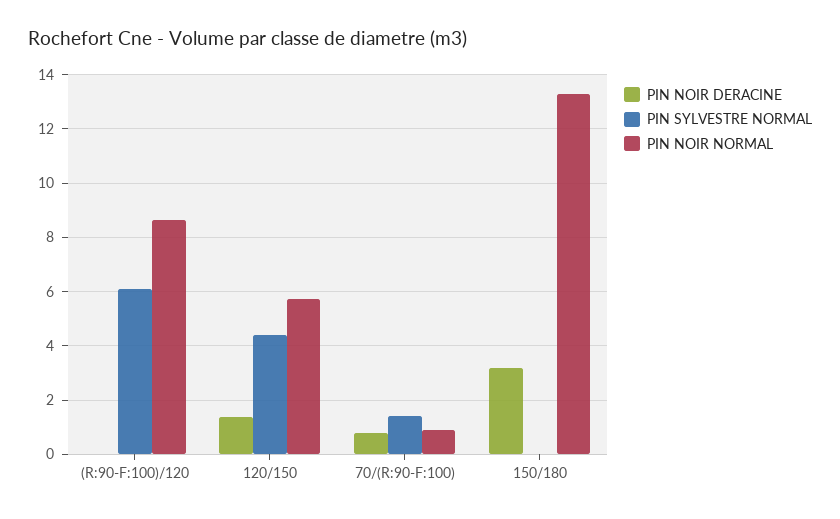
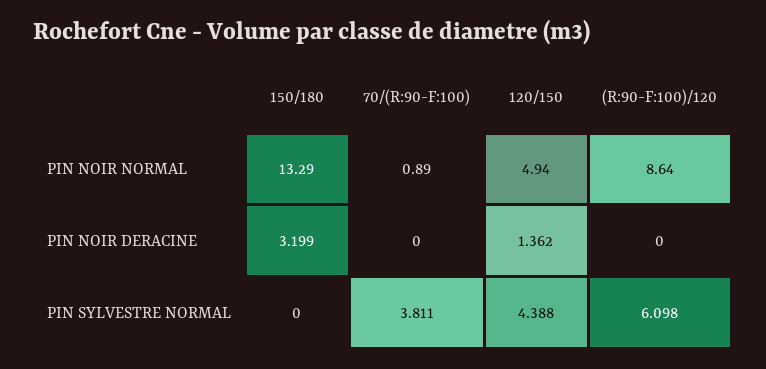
PIN NOIR NORMAL, 120/150: 5.75 -> 4.94
PIN NOIR DERACINE, 70/(R:90-F:100): 0.75 -> 0
PIN SYLVESTRE NORMAL, 70/(R:90-F:100): 1.5 -> 3.811

